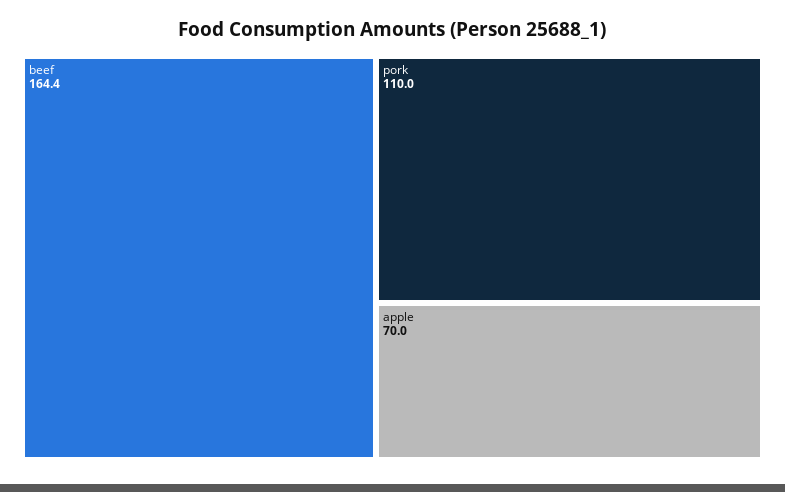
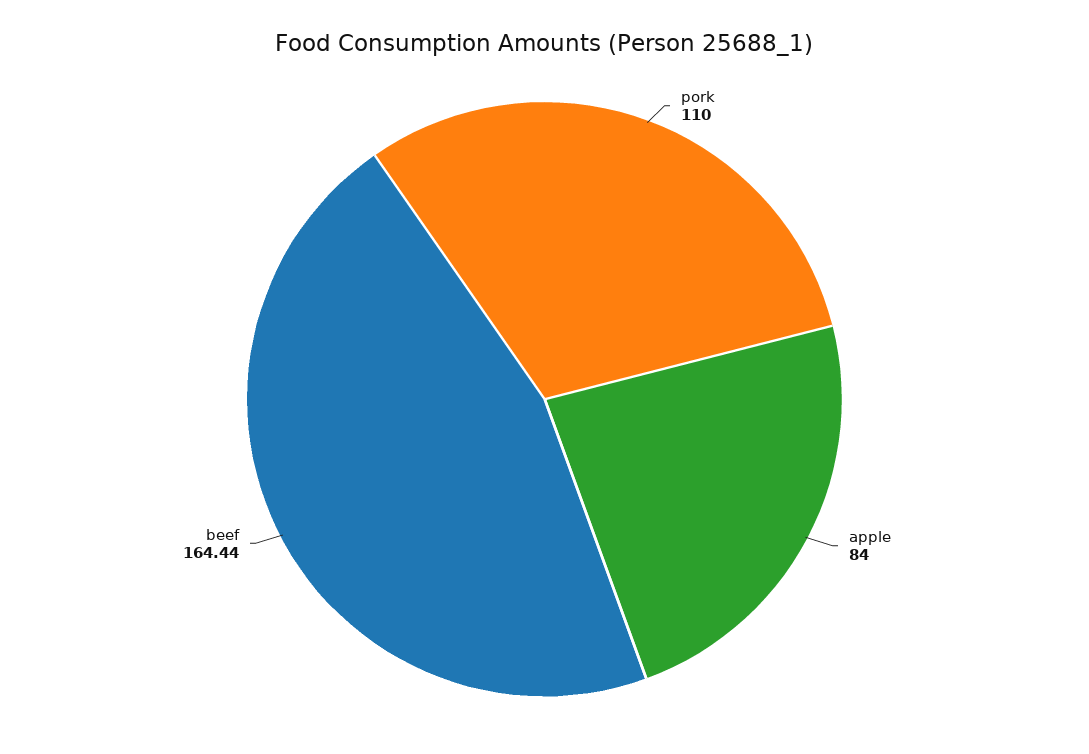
apple: 70 -> 84

